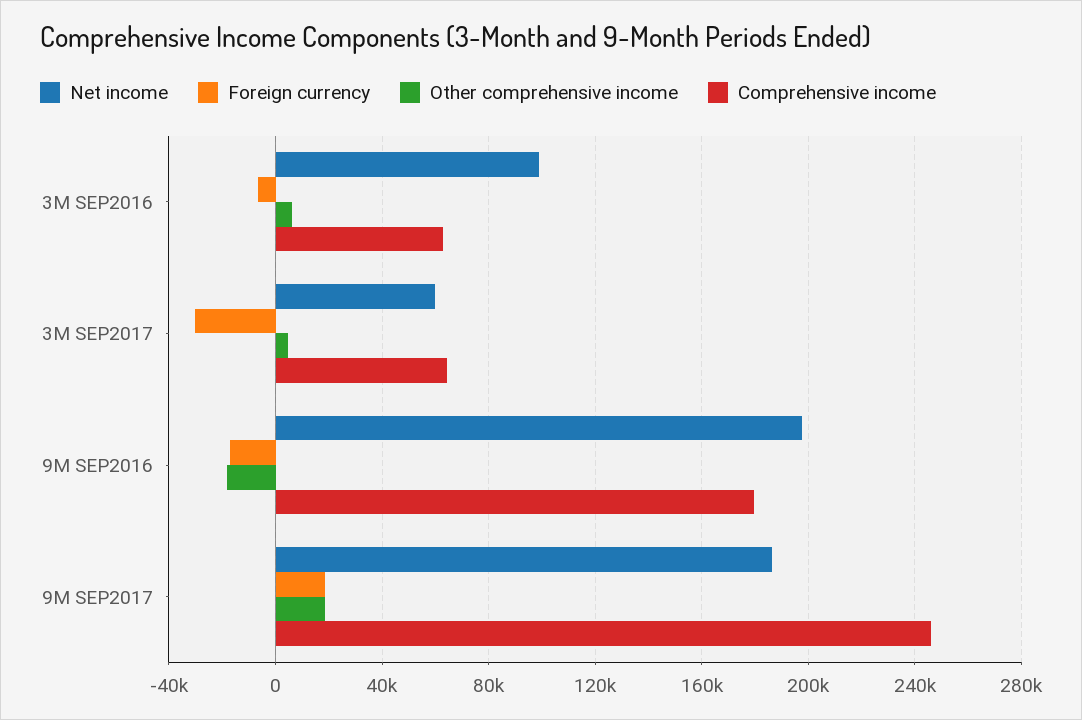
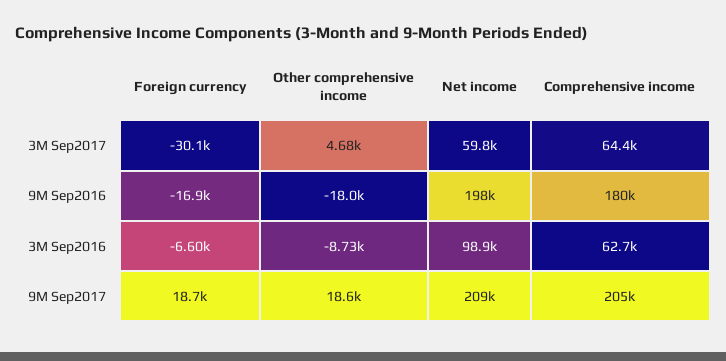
Other comprehensive income, 3M SEP2016: 5000 -> -8730
Net income, 9M SEP2017: 185000 -> 209000
Comprehensive income, 9M SEP2017: 245000 -> 205000

